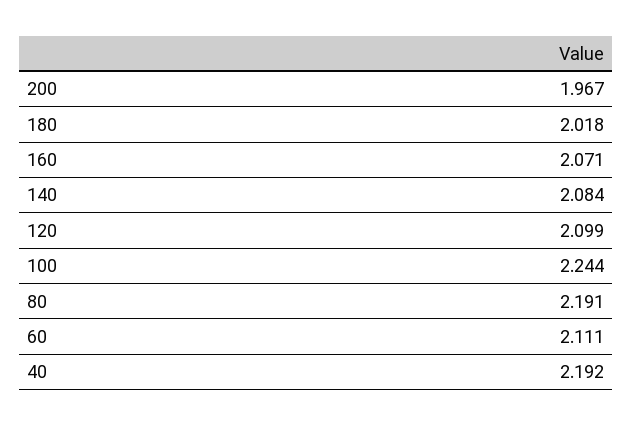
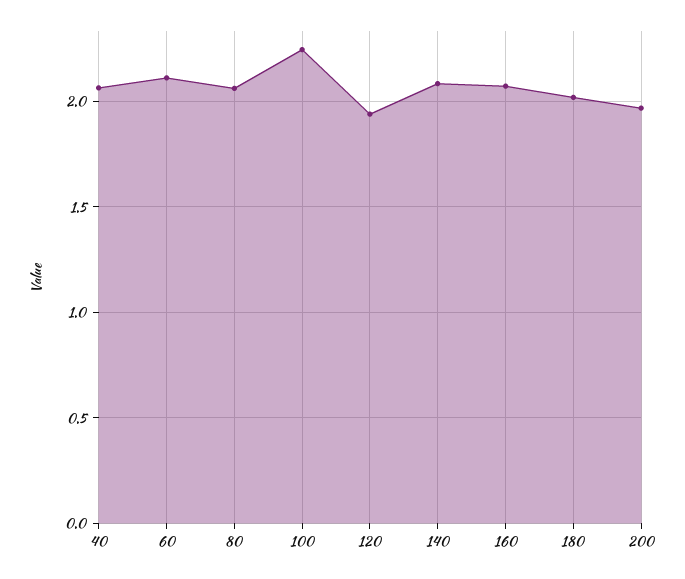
120: 2.099 -> 1.95
80: 2.191 -> 2.05
40: 2.192 -> 2.05

